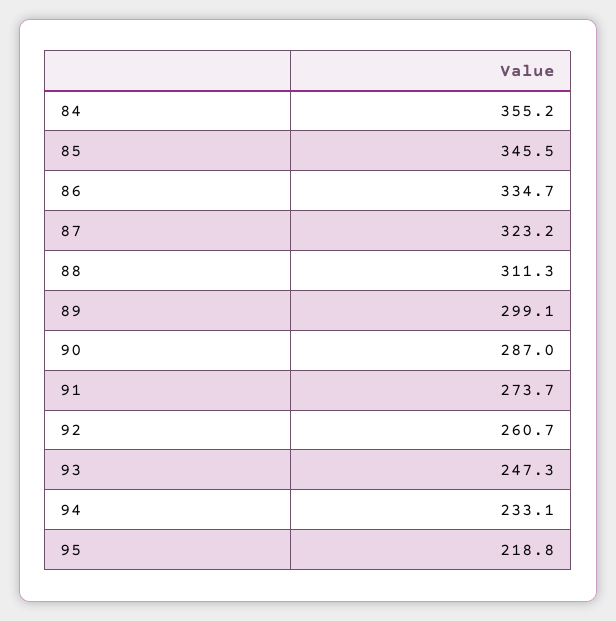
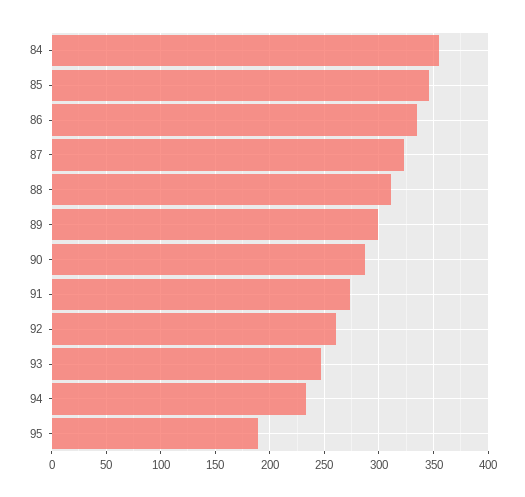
95: 218.8 -> 190

